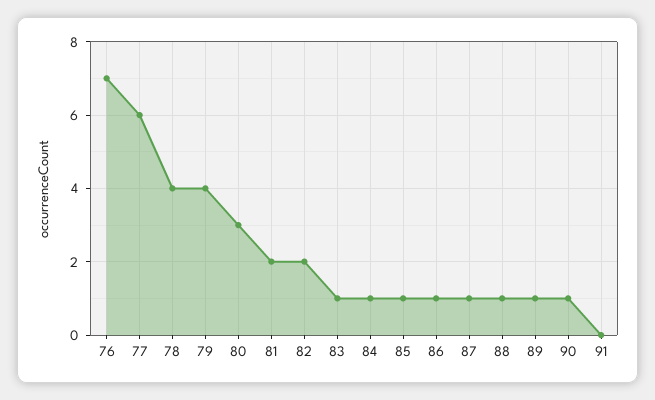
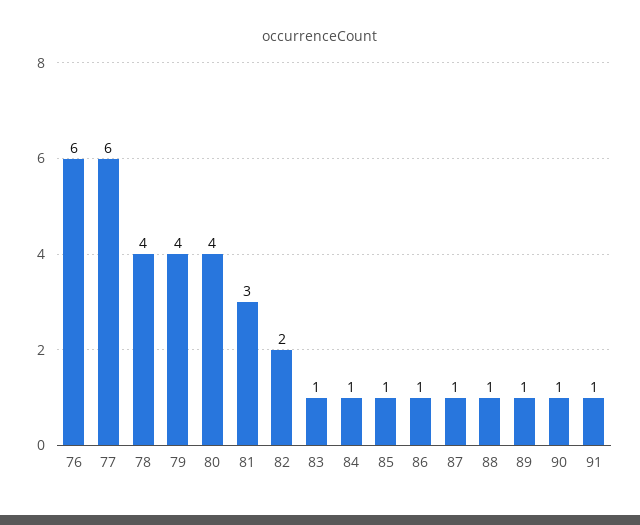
76: 7 -> 6
80: 3 -> 4
81: 2 -> 3
91: 0 -> 1

